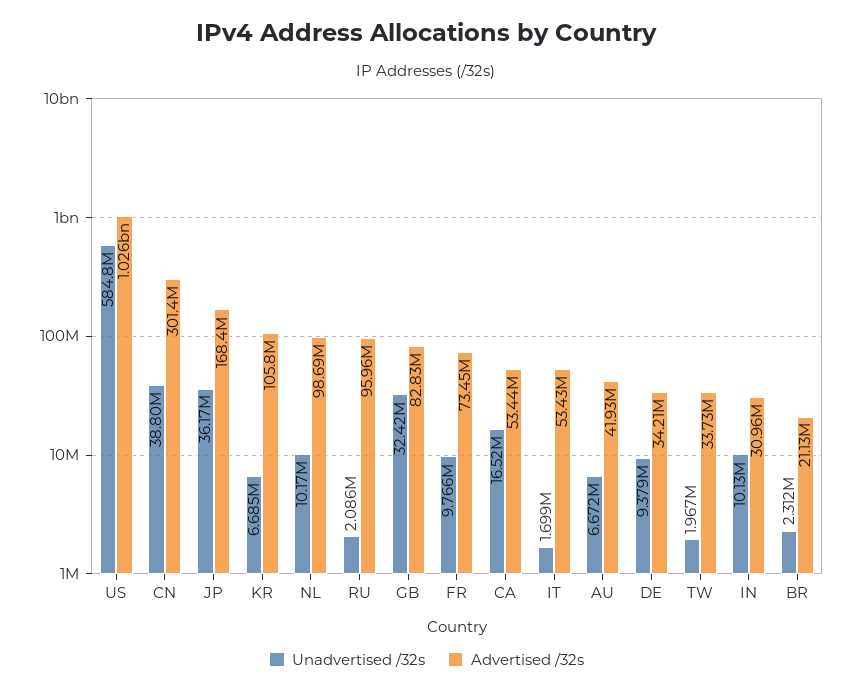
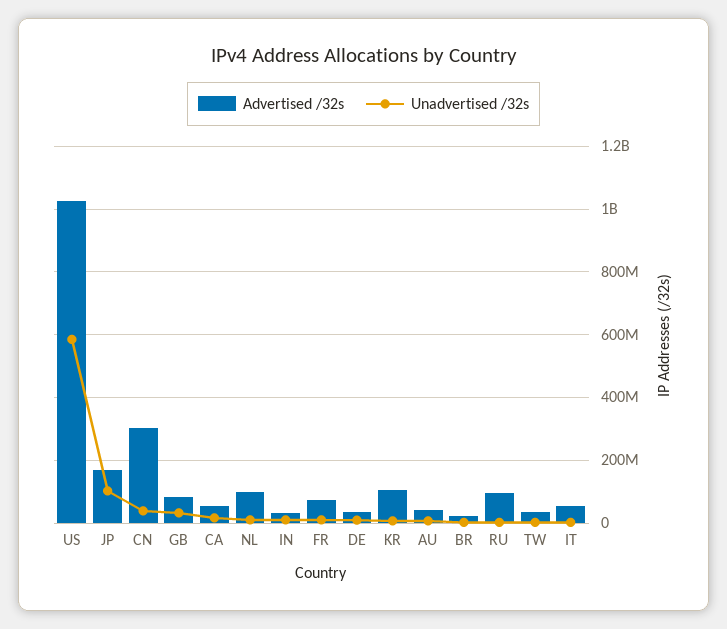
Unadvertised /32s, JP: 36170000 -> 100000000

